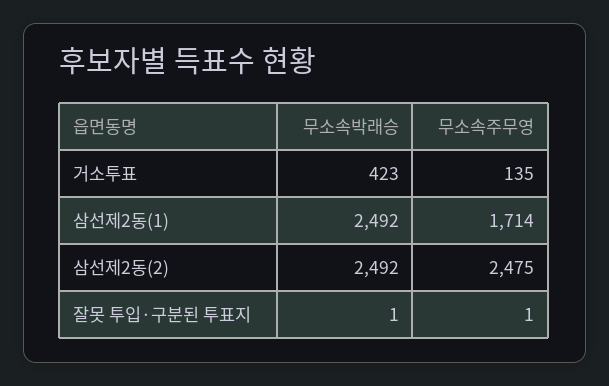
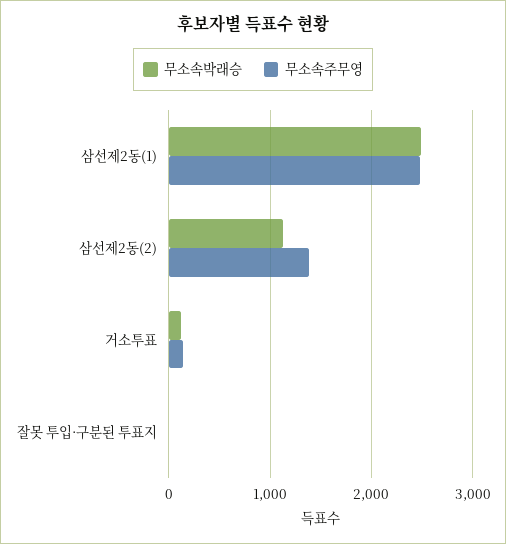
무소속박래승, 거소투표: 423 -> 100
무소속주무영, 삼선제2동(1): 1714 -> 2500
무소속박래승, 삼선제2동(2): 2492 -> 1100
무소속주무영, 삼선제2동(2): 2475 -> 1400

